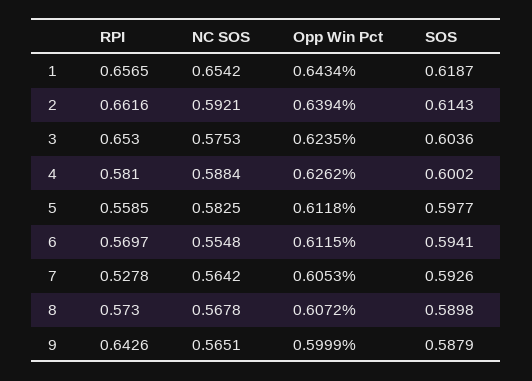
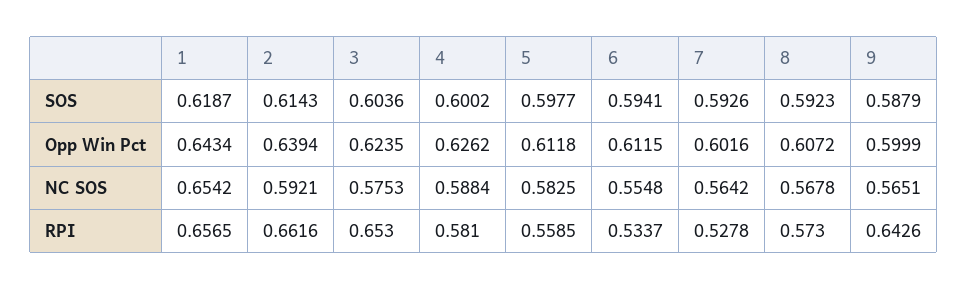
RPI, 6: 0.5697 -> 0.5337
Opp Win Pct, 7: 0.6053 -> 0.6016
SOS, 8: 0.5898 -> 0.5923

